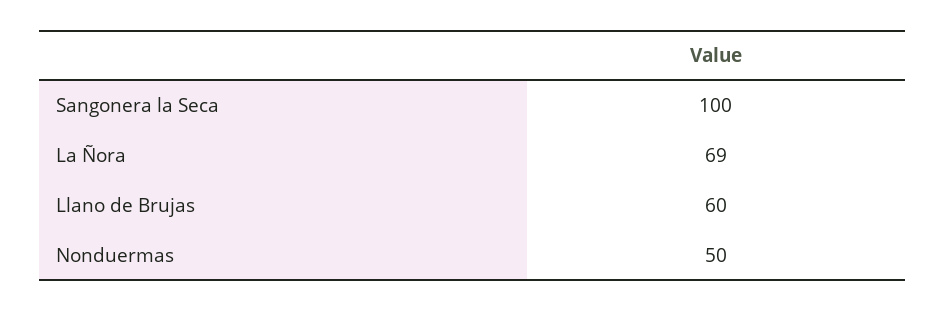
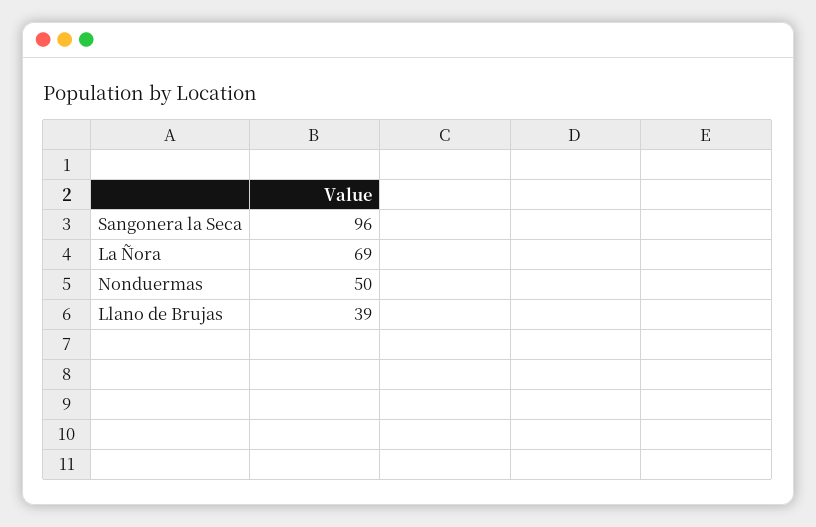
Sangonera la Seca: 100 -> 96
Llano de Brujas: 60 -> 39

